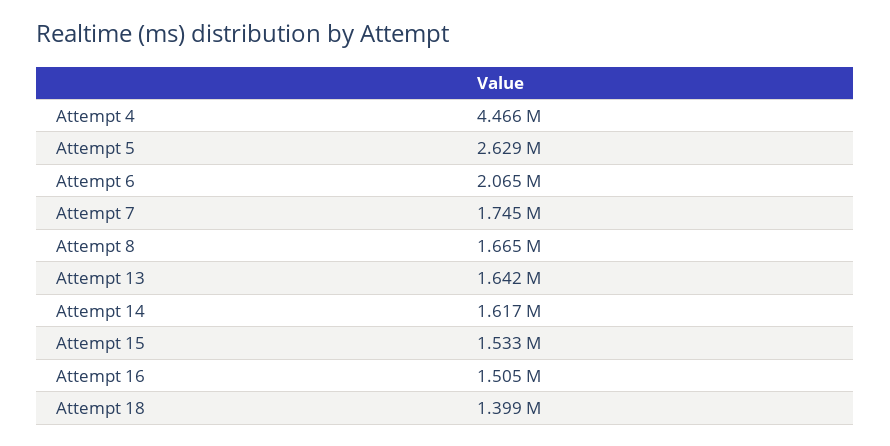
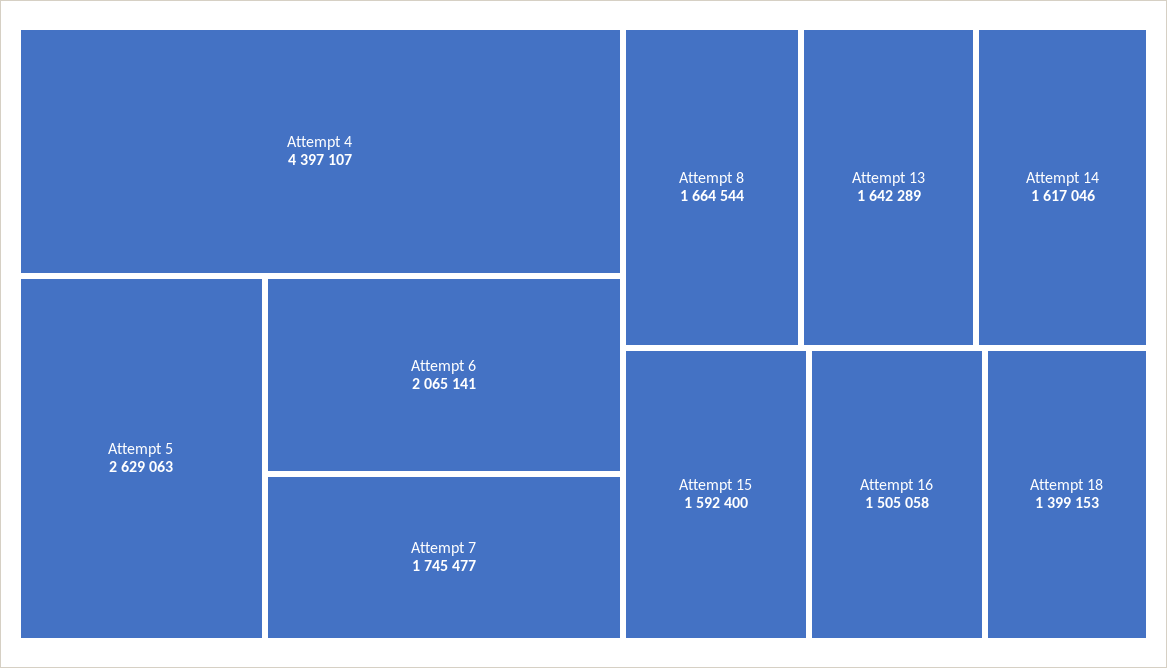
Attempt 4: 4466000 -> 4397107
Attempt 15: 1533000 -> 1592400

